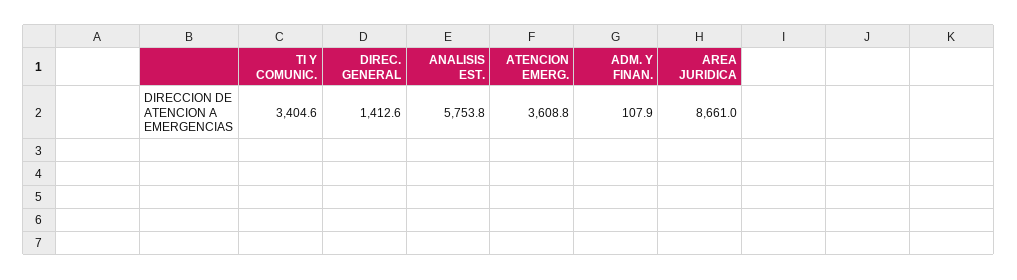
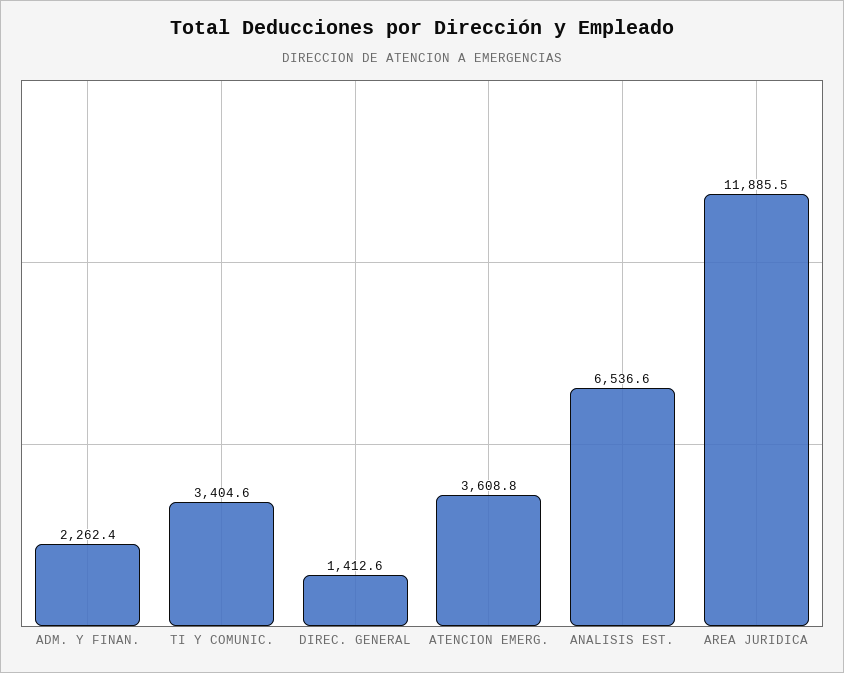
ANALISIS EST.: 5753.8 -> 6536.6
ADM. Y FINAN.: 107.9 -> 2262.4
AREA JURIDICA: 8661 -> 11885.5

